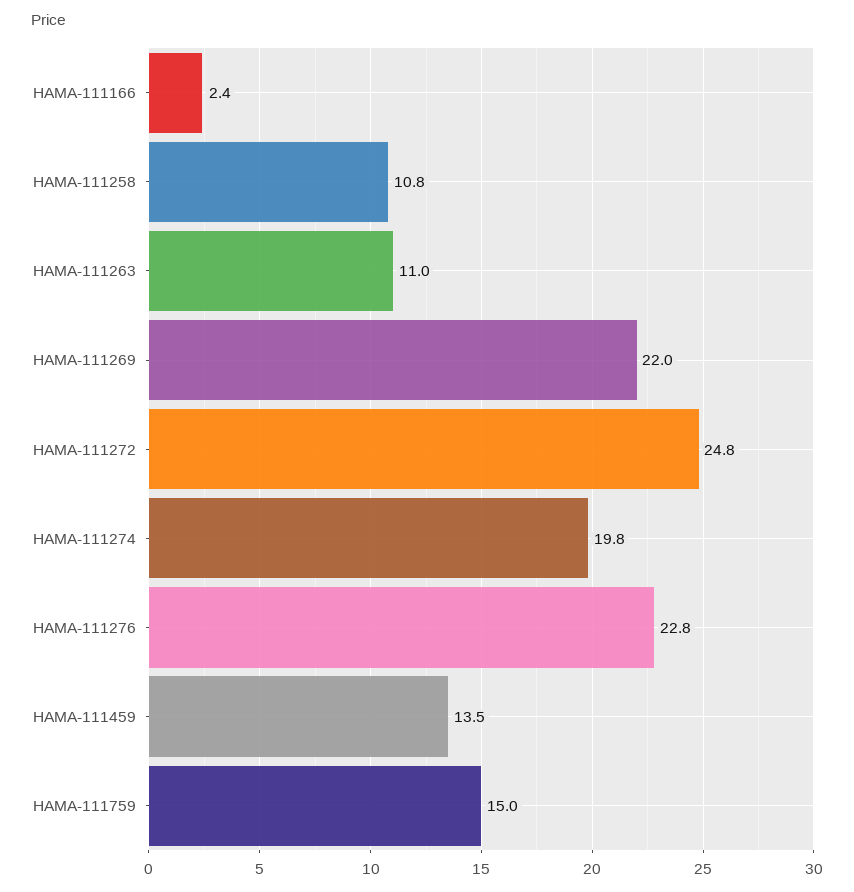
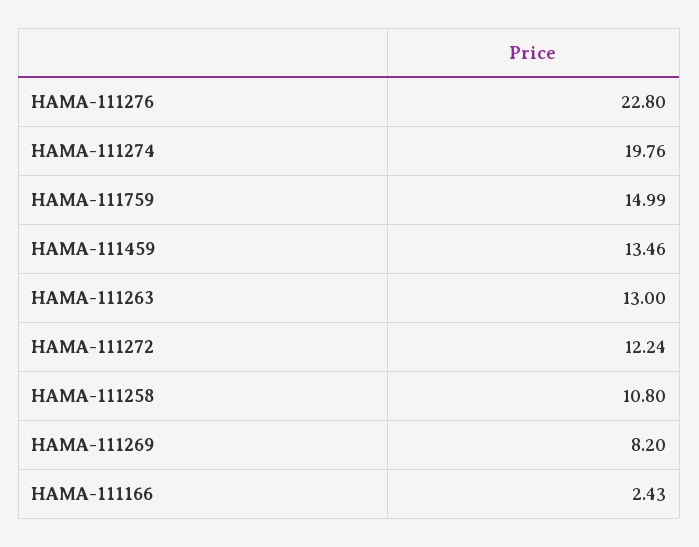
HAMA-111263: 11 -> 13
HAMA-111269: 22 -> 8.2
HAMA-111272: 24.8 -> 12.24

